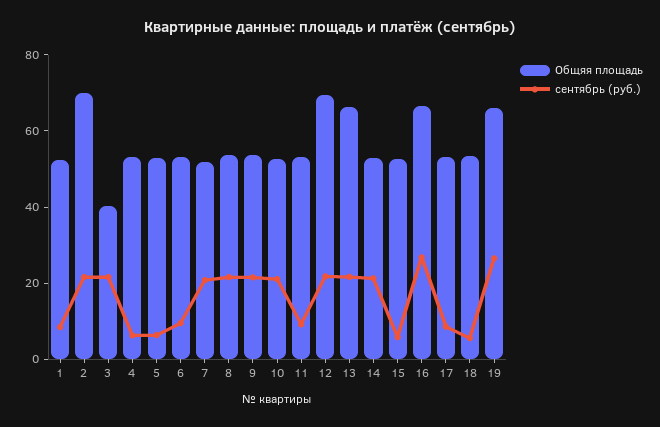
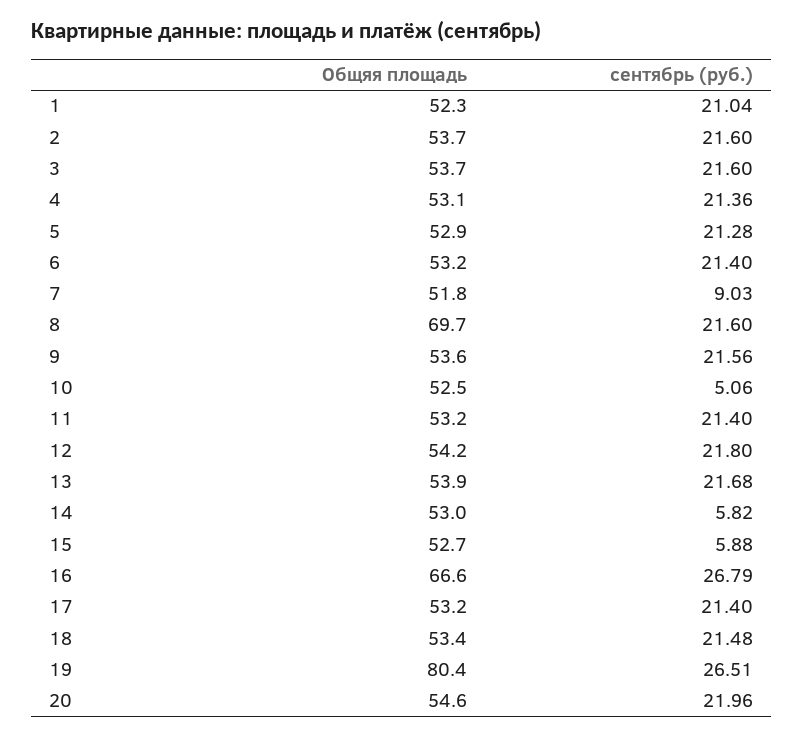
сентябрь (руб.), 1: 10 -> 21.04
Общяя площадь, 2: 70 -> 53.7
Общяя площадь, 3: 40 -> 53.7
сентябрь (руб.), 4: 5 -> 21.36
сентябрь (руб.), 5: 5 -> 21.28
сентябрь (руб.), 6: 10 -> 21.4
сентябрь (руб.), 7: 20 -> 9.03
Общяя площадь, 8: 55 -> 69.7
сентябрь (руб.), 10: 20 -> 5.06
сентябрь (руб.), 11: 10 -> 21.4
Общяя площадь, 12: 70 -> 54.2
Общяя площадь, 13: 65 -> 53.9
сентябрь (руб.), 14: 20 -> 5.82
сентябрь (руб.), 17: 10 -> 21.4
сентябрь (руб.), 18: 5 -> 21.48
Общяя площадь, 19: 65 -> 80.4
Общяя площадь, 20: none -> 54.6
сентябрь (руб.), 20: none -> 21.96

